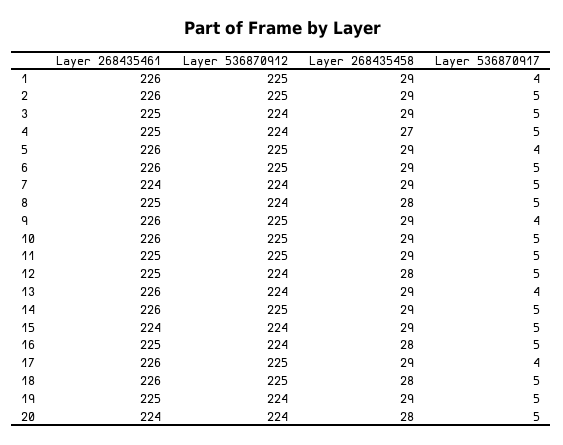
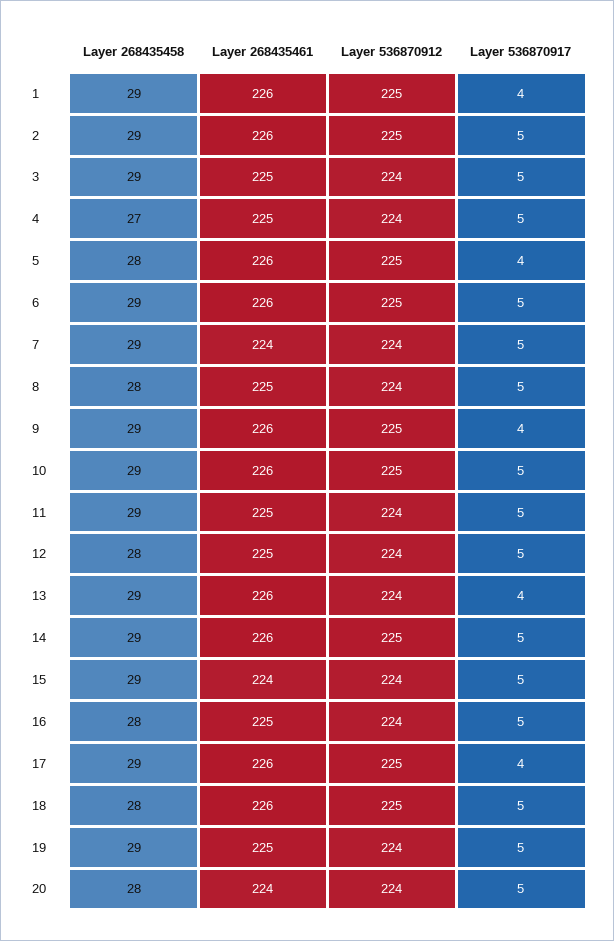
Layer 268435458, 5: 29 -> 28
Layer 536870912, 11: 225 -> 224

